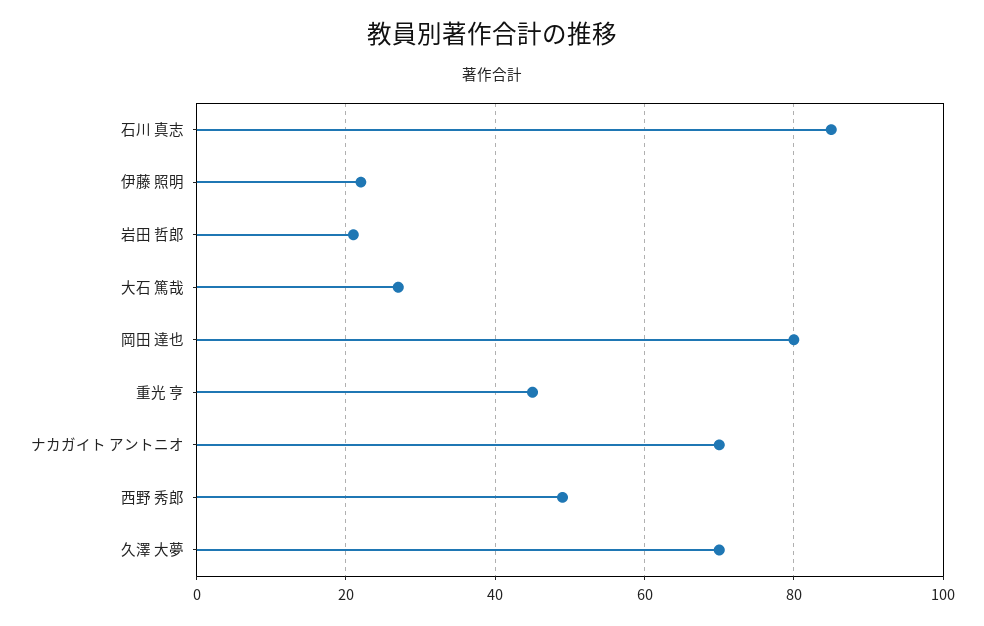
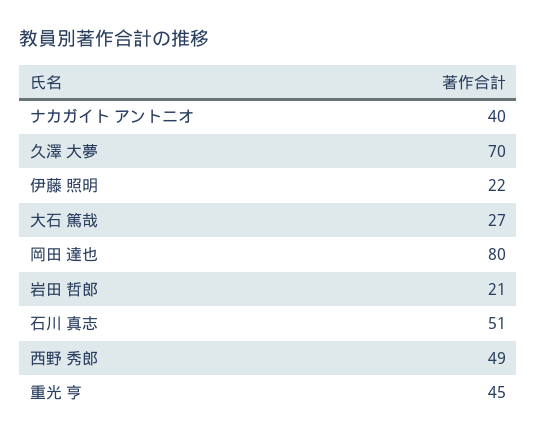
石川 真志: 85 -> 51
ナカガイト アントニオ: 70 -> 40

